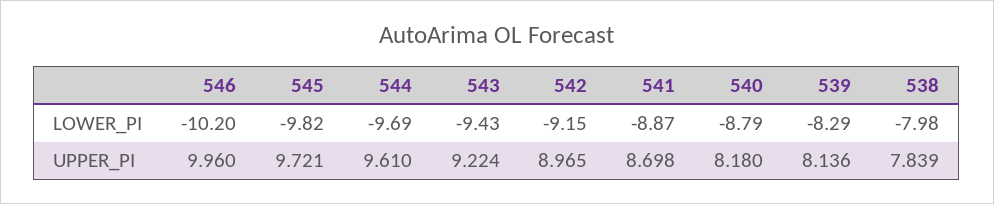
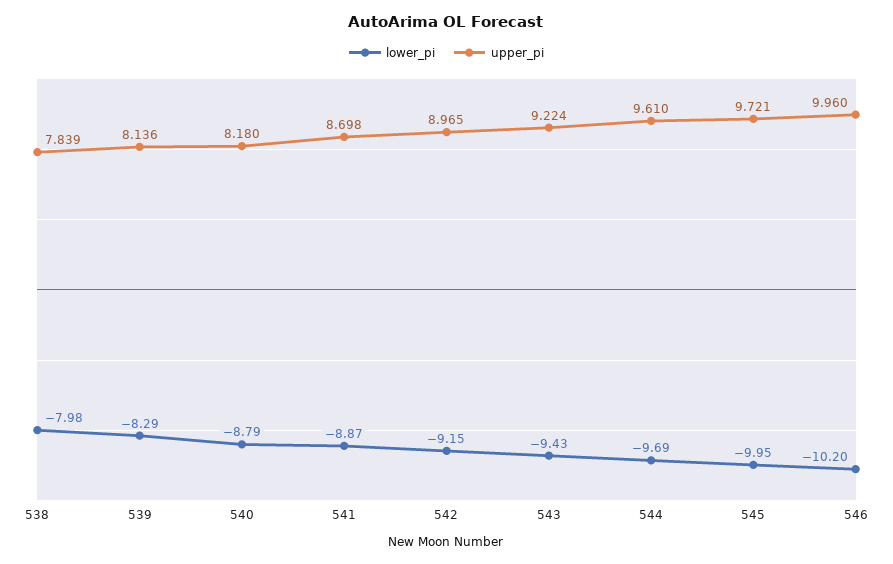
LOWER_PI, 545: -9.82 -> -9.95

